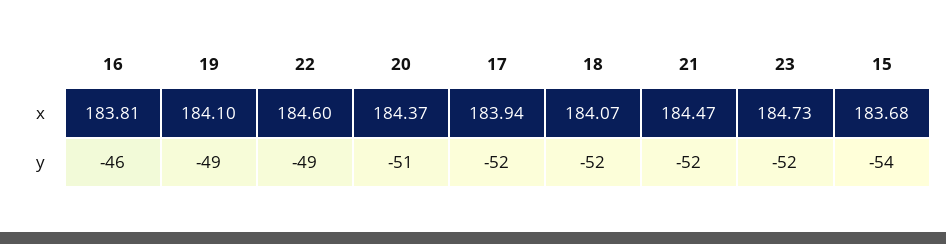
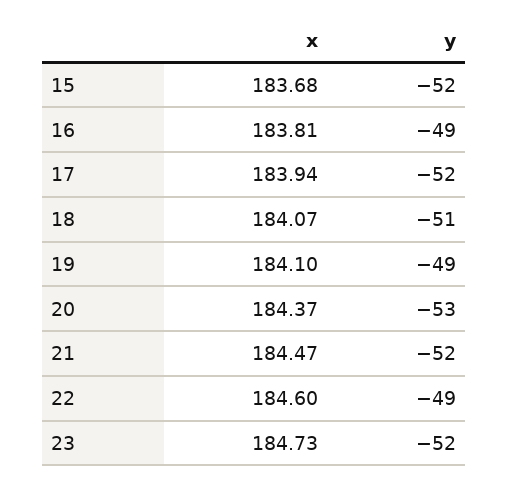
16, y: -46 -> -49
20, y: -51 -> -53
18, y: -52 -> -51
15, y: -54 -> -52

